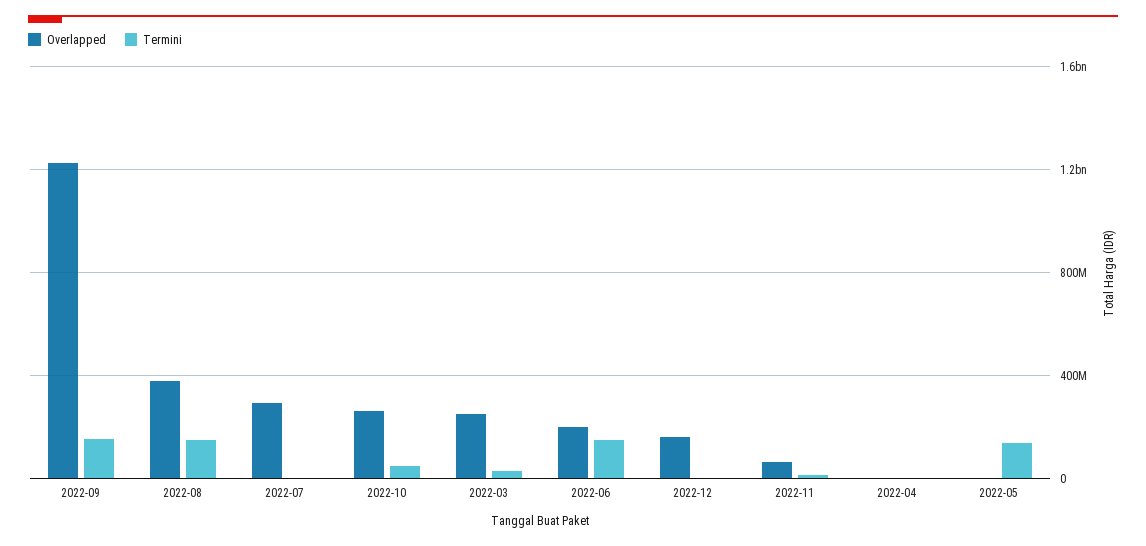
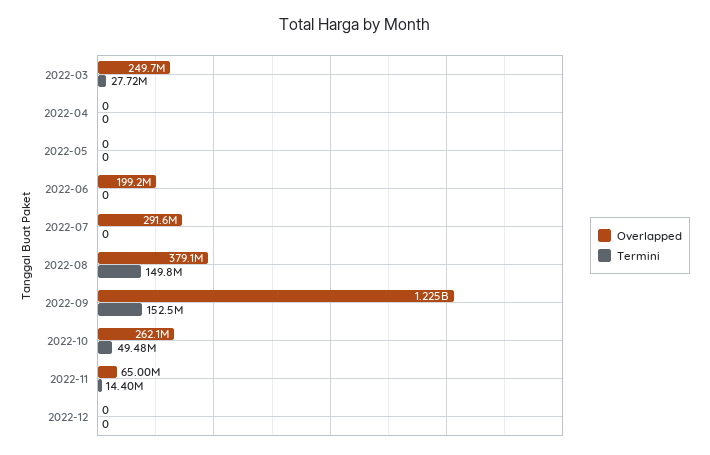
Termini, 2022-06: 150000000 -> 0
Overlapped, 2022-12: 150000000 -> 0
Termini, 2022-05: 150000000 -> 0

